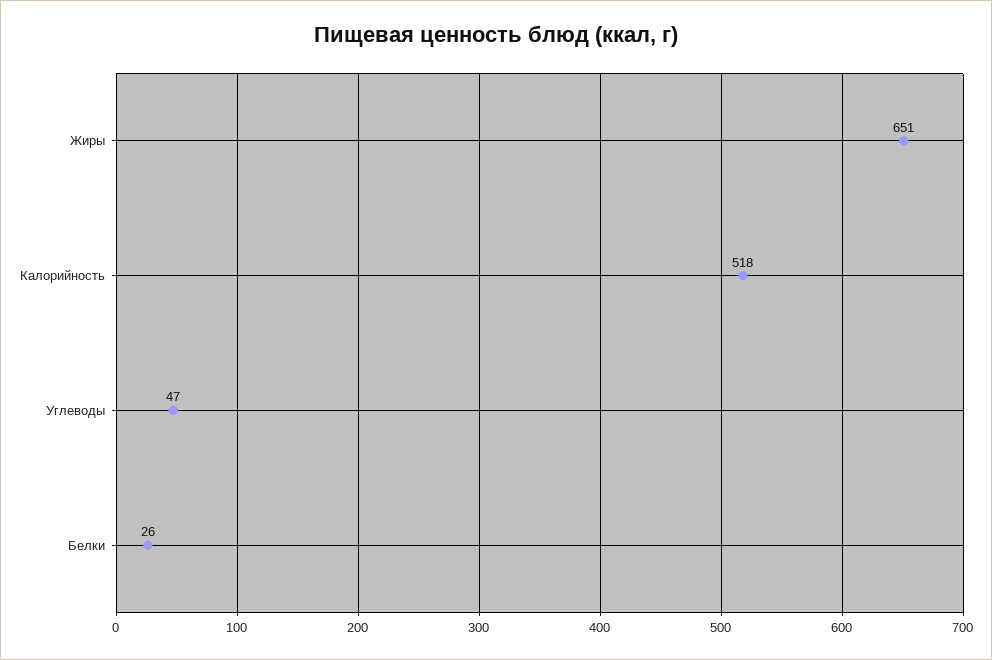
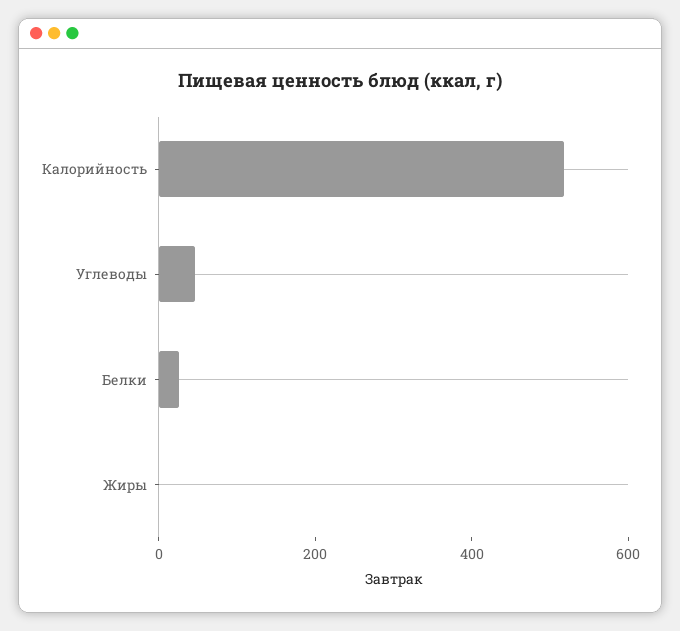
Жиры: 651 -> 0

